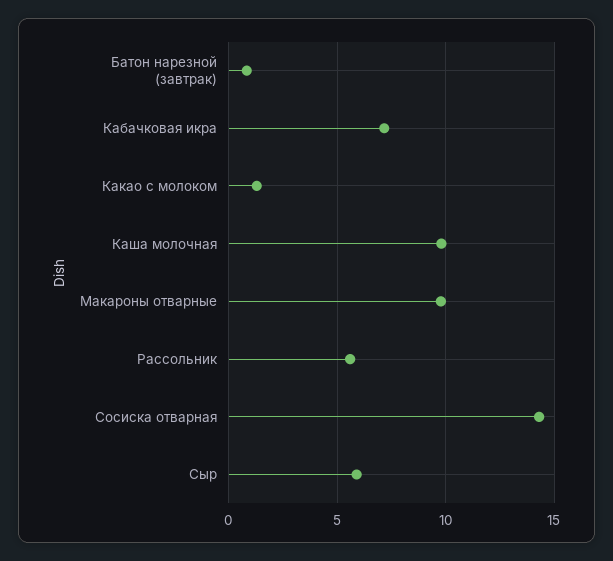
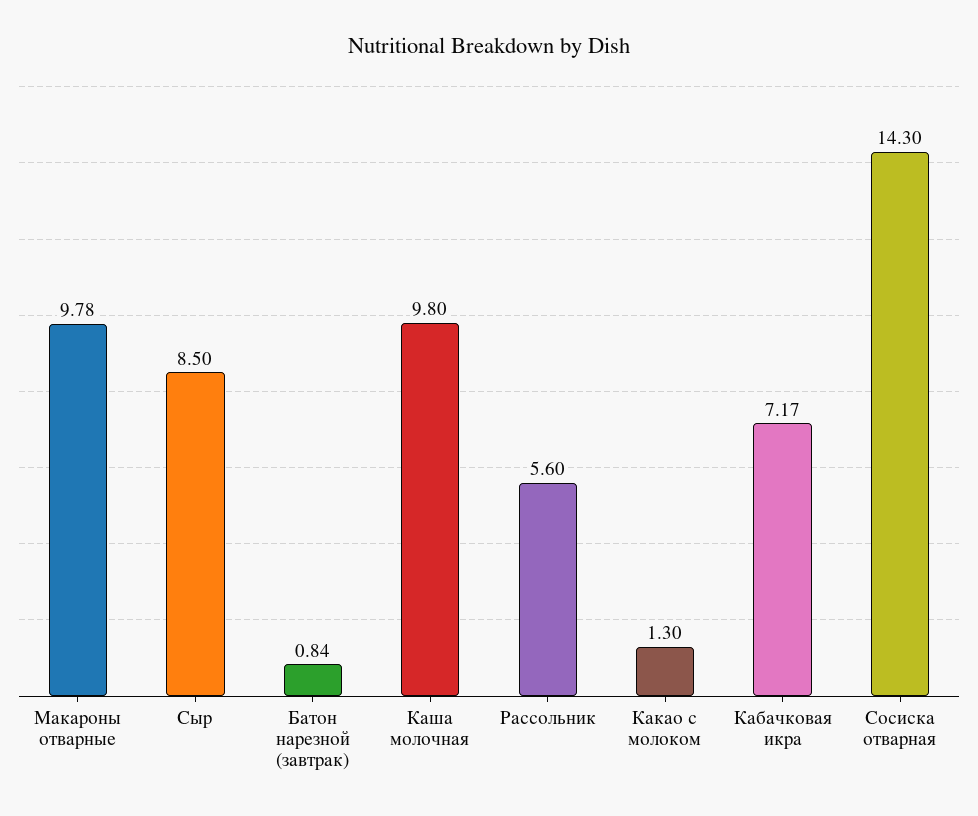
Сыр: 6 -> 8.5

